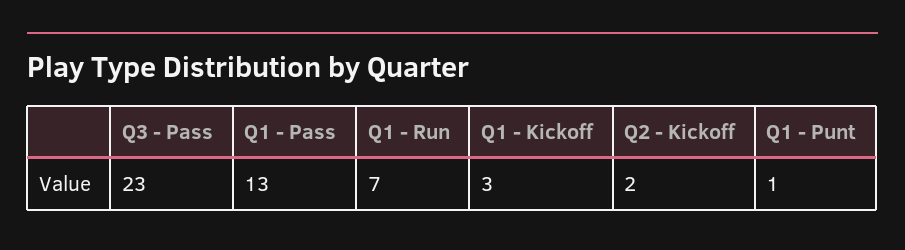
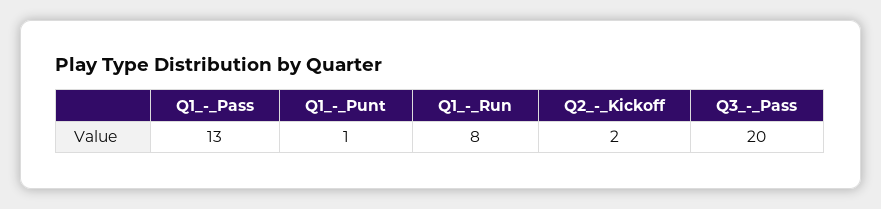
Q3 - Pass: 23 -> 20
Q1 - Run: 7 -> 8
Q1 - Kickoff: 3 -> none

